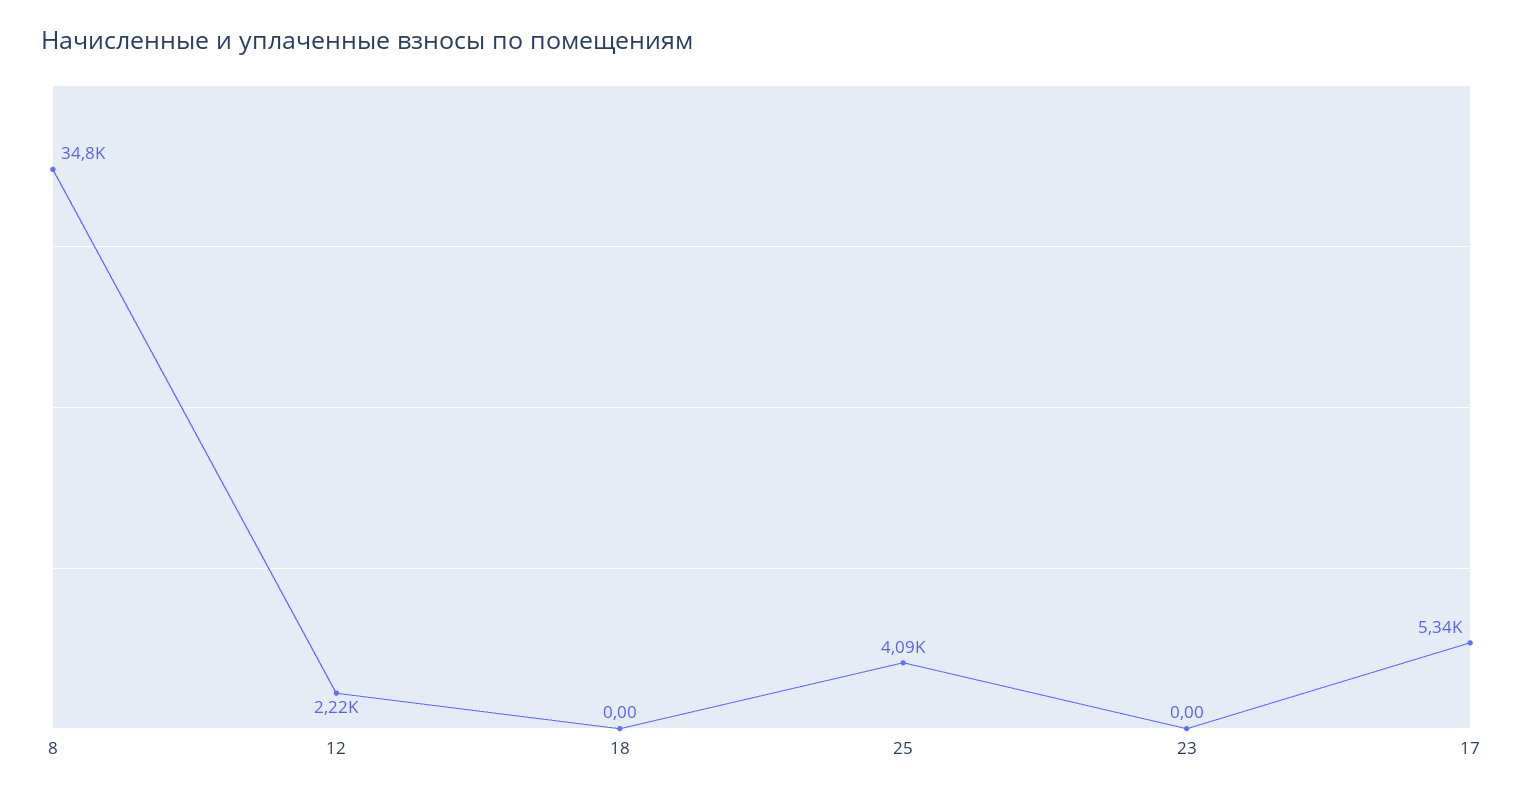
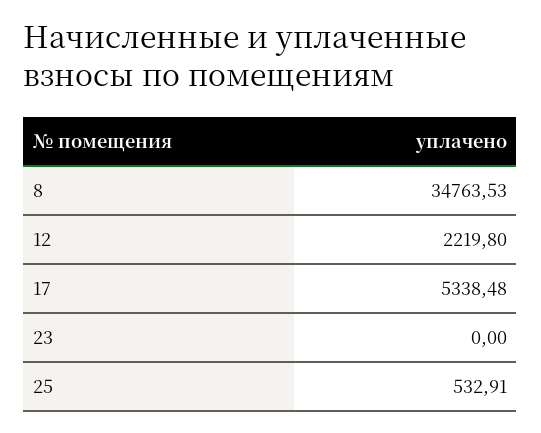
18: 0 -> none
25: 4090 -> 532.91

